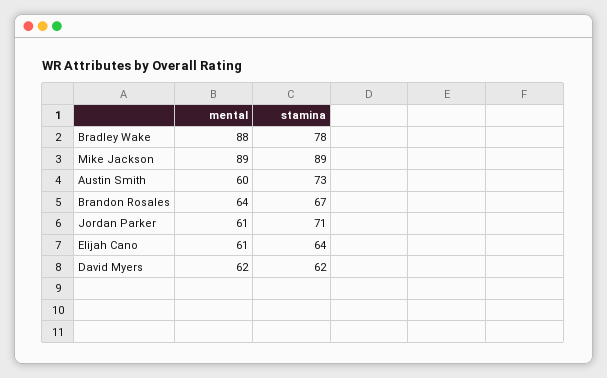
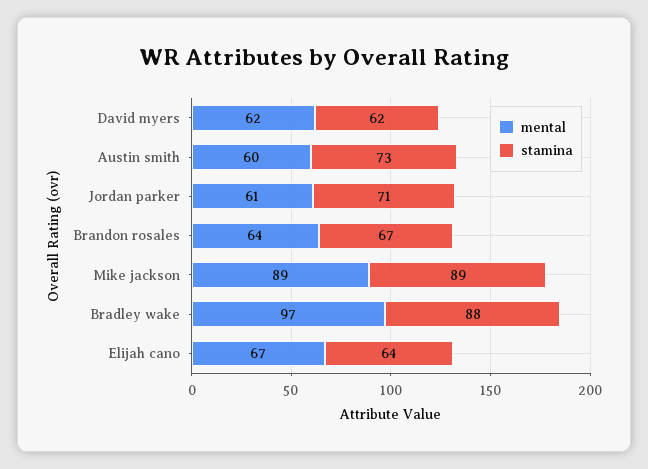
mental, Bradley Wake: 88 -> 97
stamina, Bradley Wake: 78 -> 88
mental, Elijah Cano: 61 -> 67

